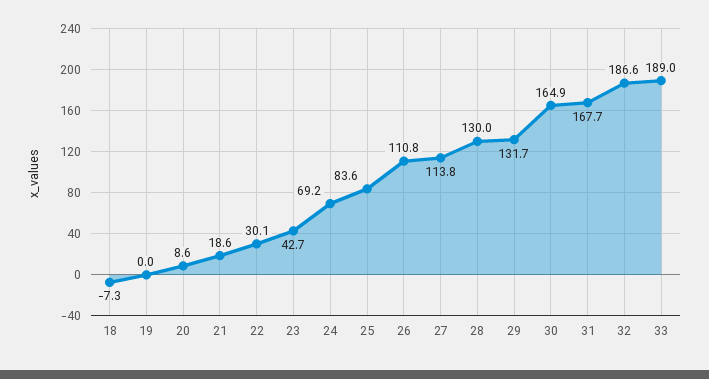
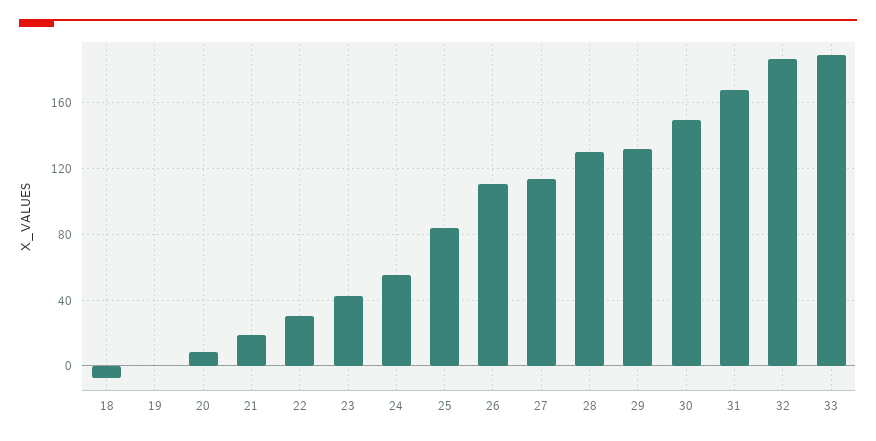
24: 69.2 -> 55
30: 164.9 -> 150

